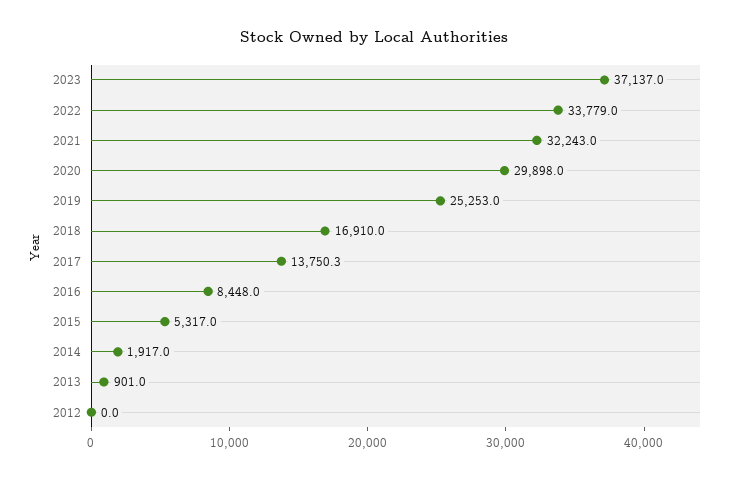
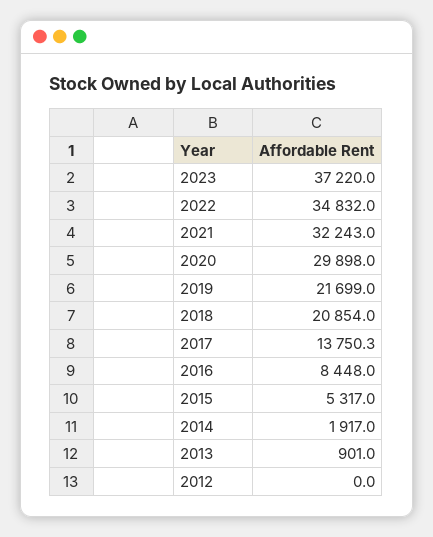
2023: 37137 -> 37220
2022: 33779 -> 34832
2019: 25253 -> 21699
2018: 16910 -> 20854

